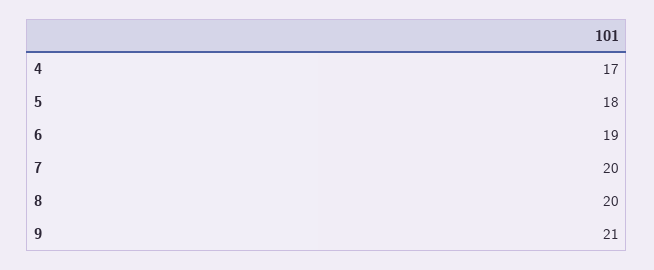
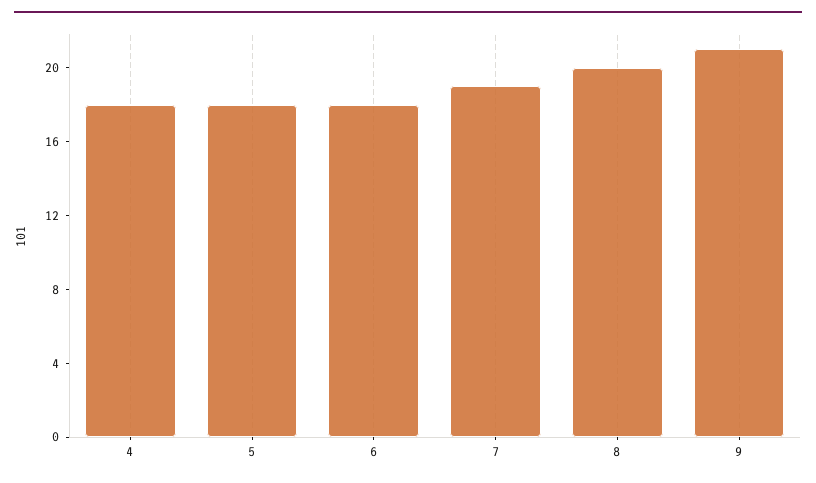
4: 17 -> 18
6: 19 -> 18
7: 20 -> 19

